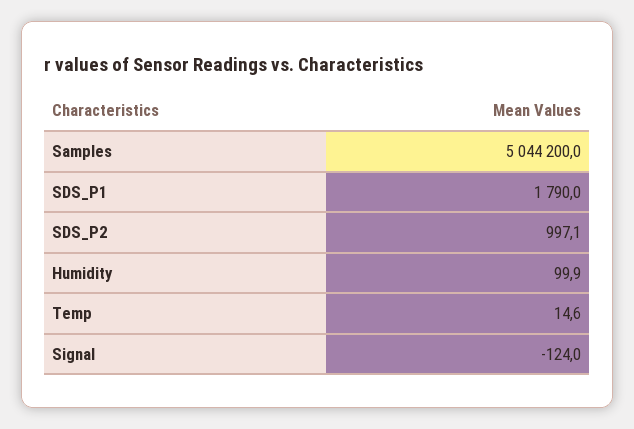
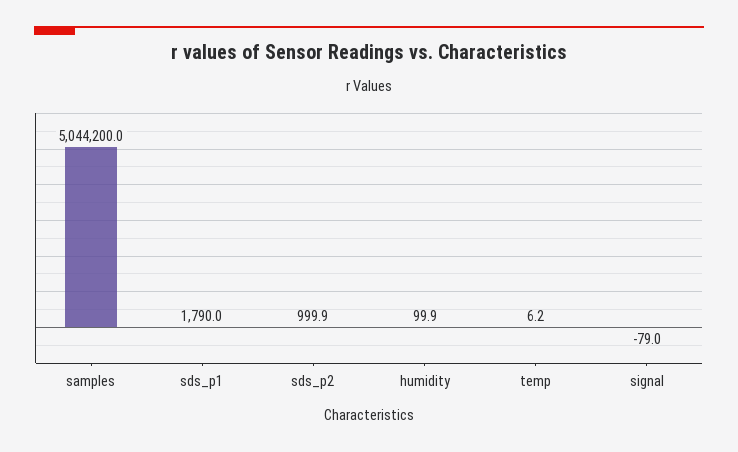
SDS_P2: 997.1 -> 999.9
Temp: 14.6 -> 6.2
Signal: -124 -> -79

